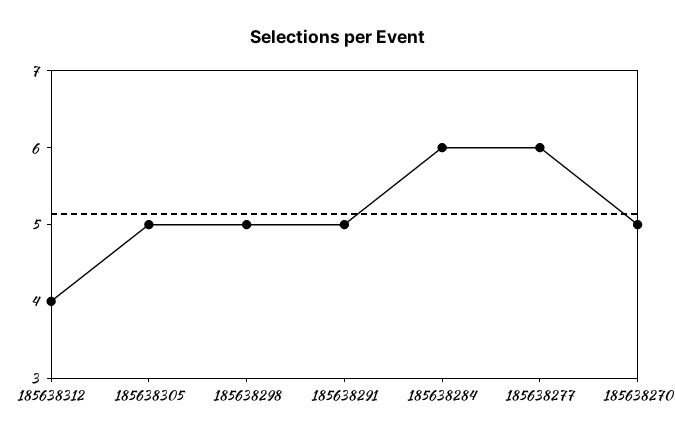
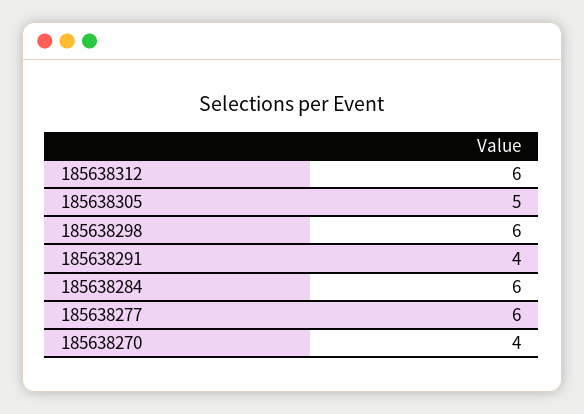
185638312: 4 -> 6
185638298: 5 -> 6
185638291: 5 -> 4
185638270: 5 -> 4

